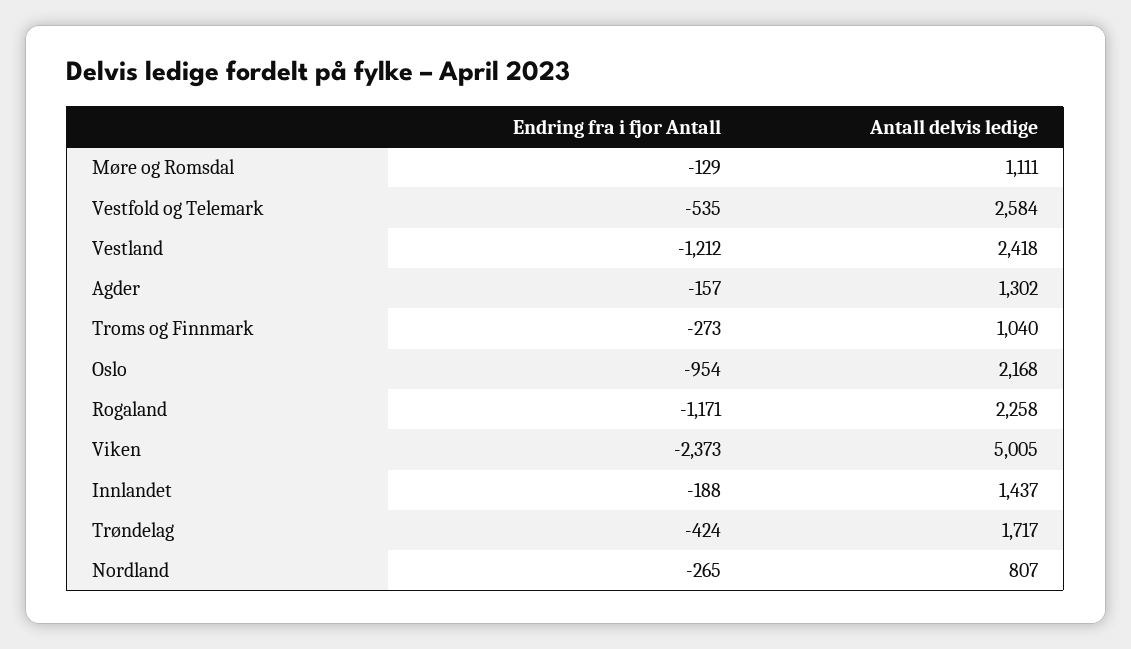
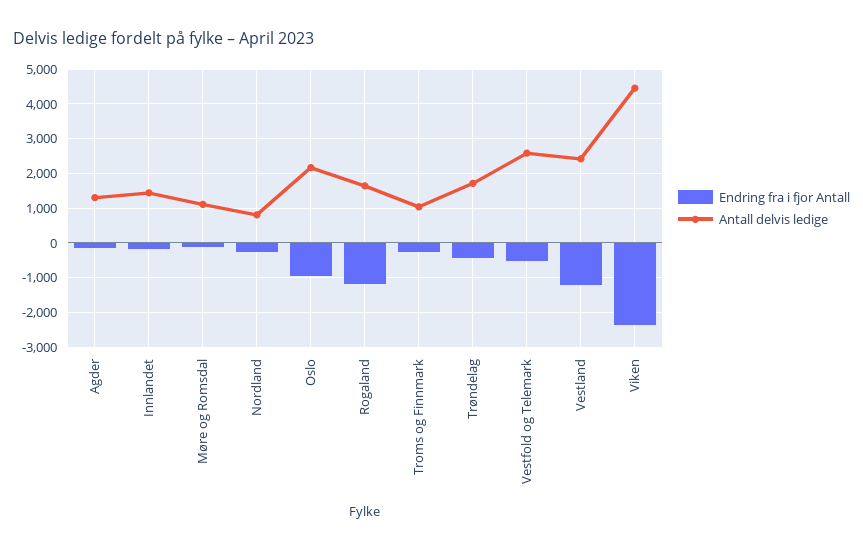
Antall delvis ledige, Rogaland: 2258 -> 1600
Antall delvis ledige, Viken: 5005 -> 4400

